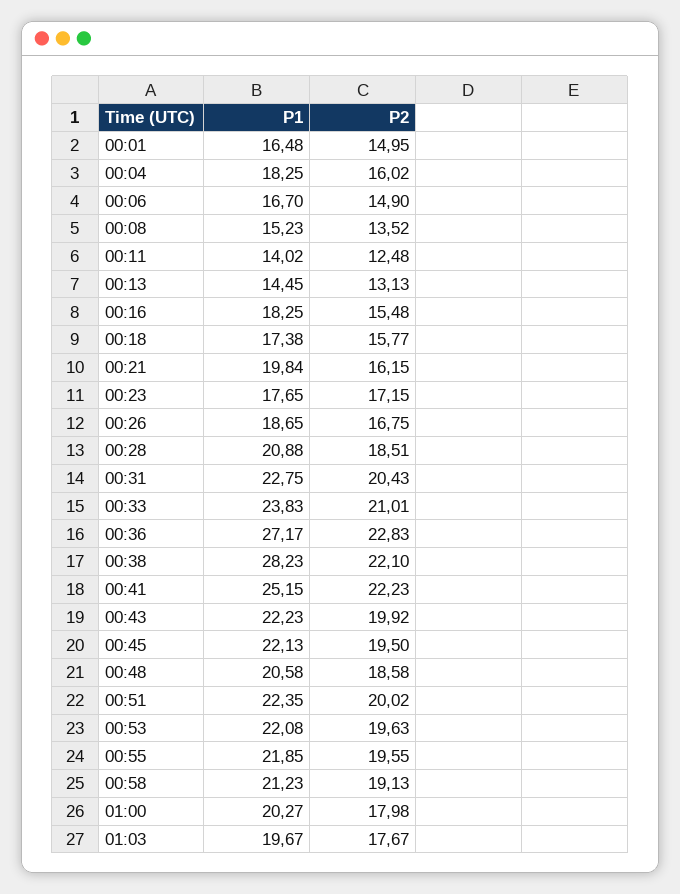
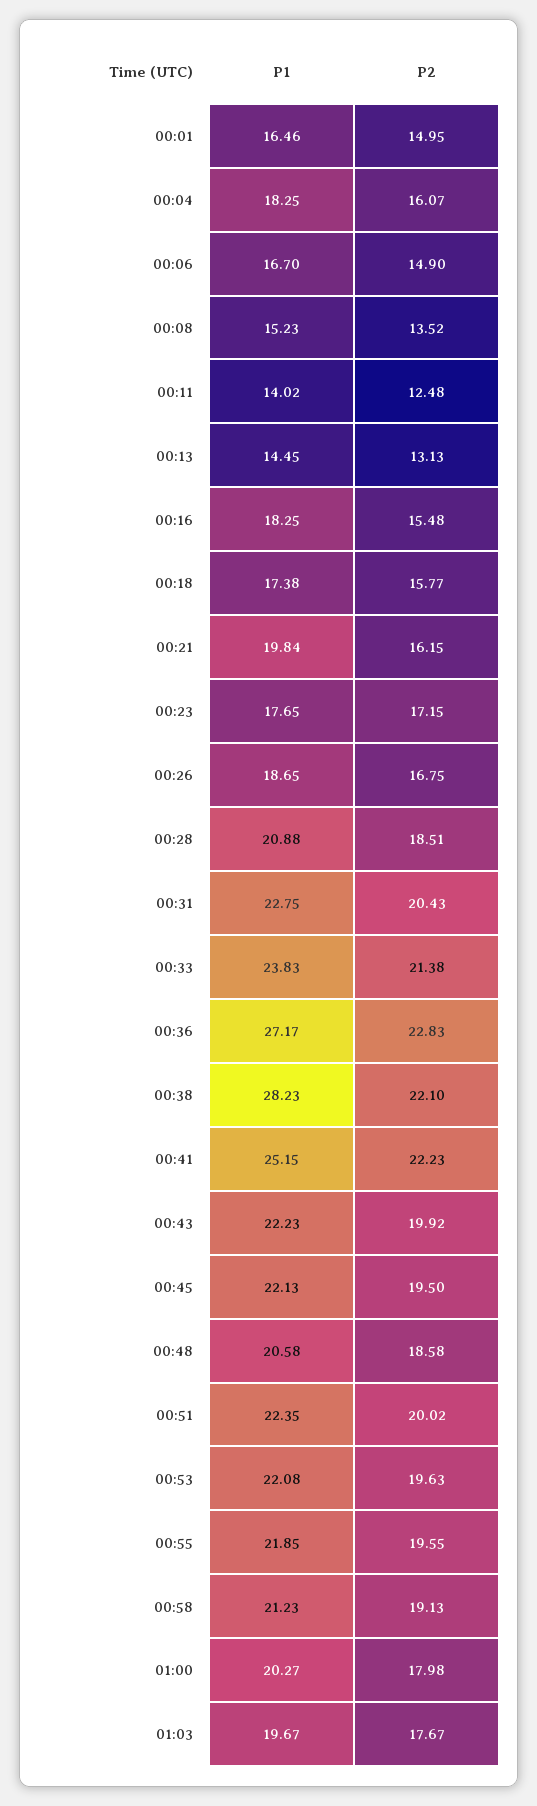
P1, 00:01: 16.48 -> 16.46
P2, 00:04: 16.02 -> 16.07
P2, 00:33: 21.01 -> 21.38

